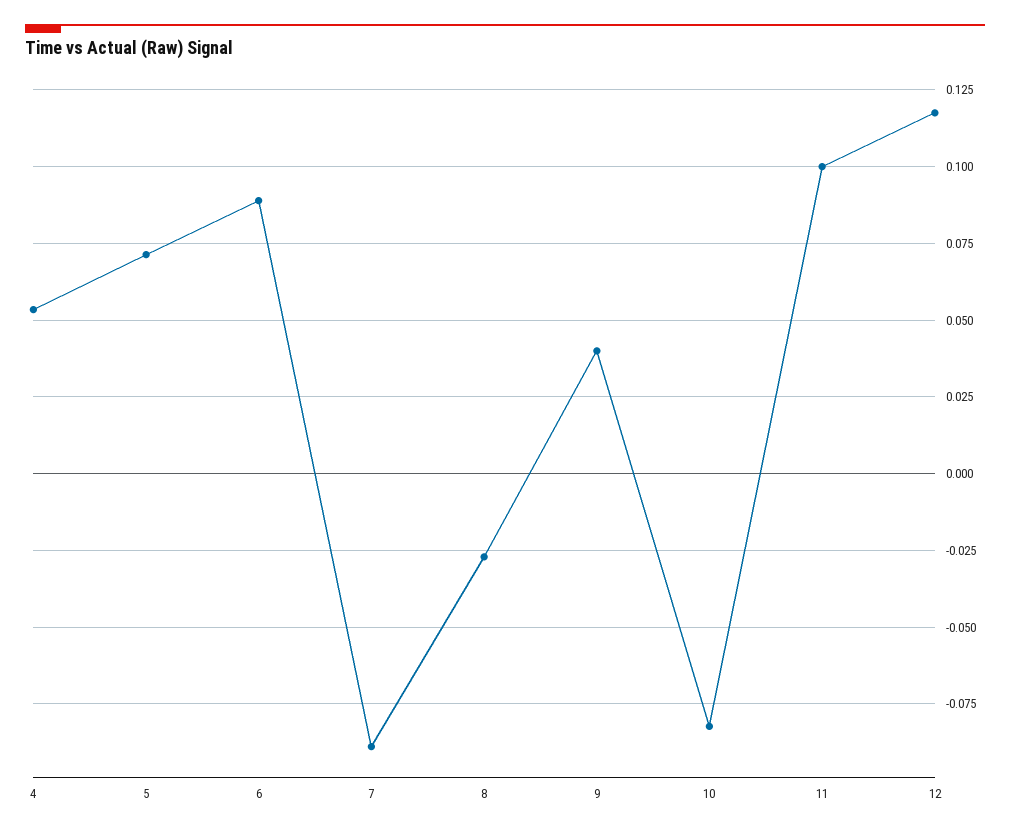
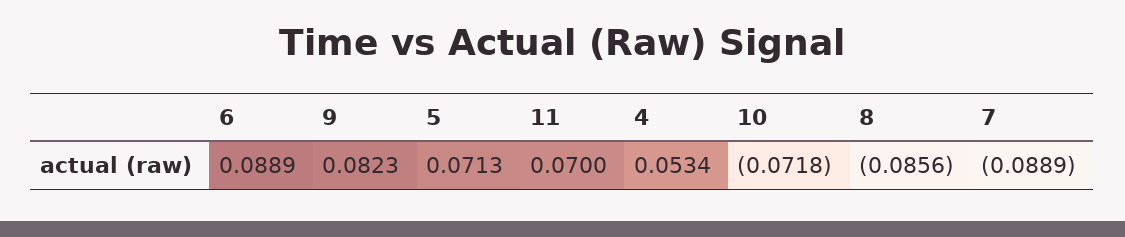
8: -0.0275 -> -0.0856
9: 0.04 -> 0.0823
10: -0.0825 -> -0.0718
11: 0.1 -> 0.07
12: 0.1175 -> none

